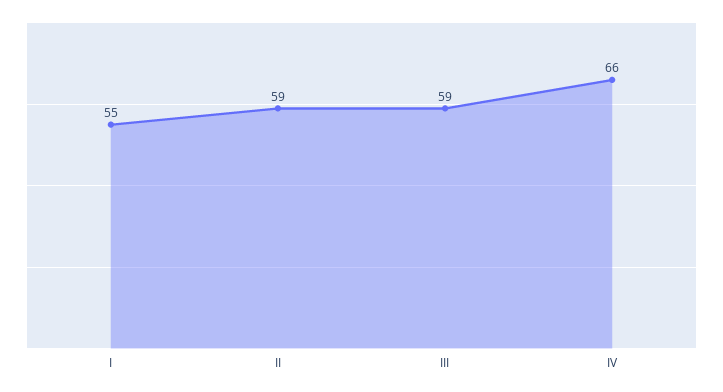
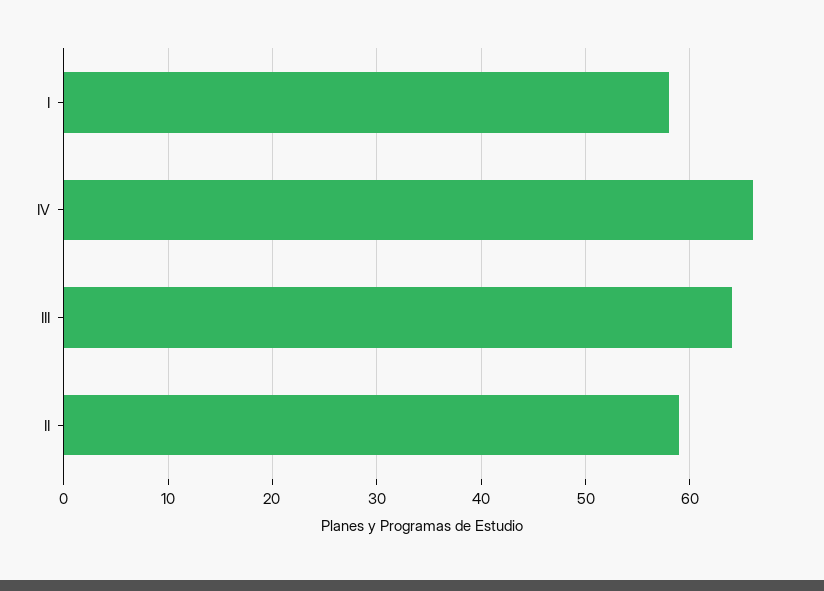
I: 55 -> 58
III: 59 -> 64

